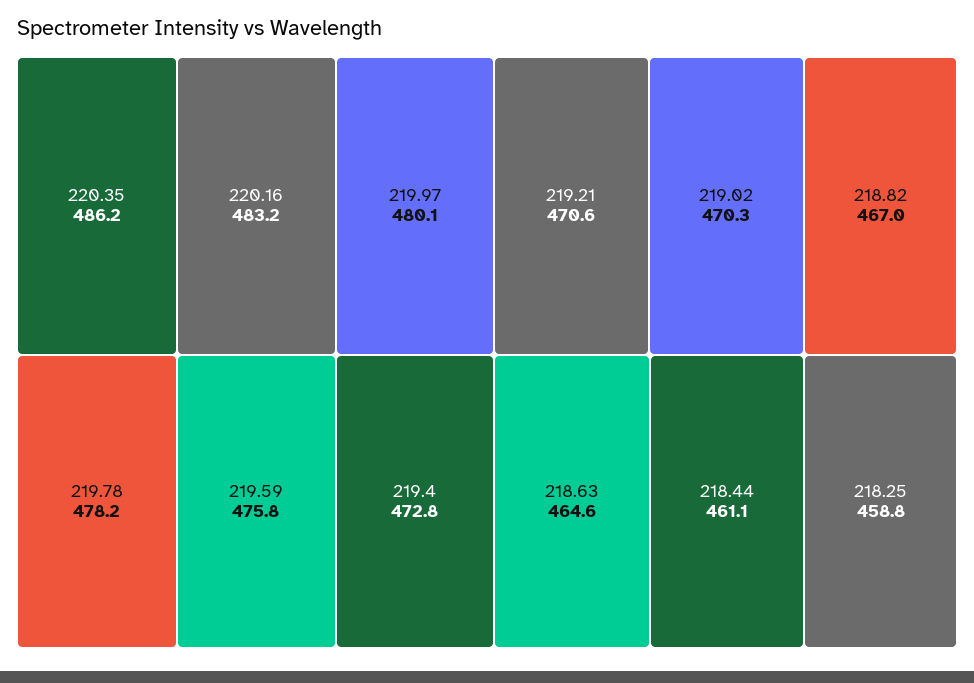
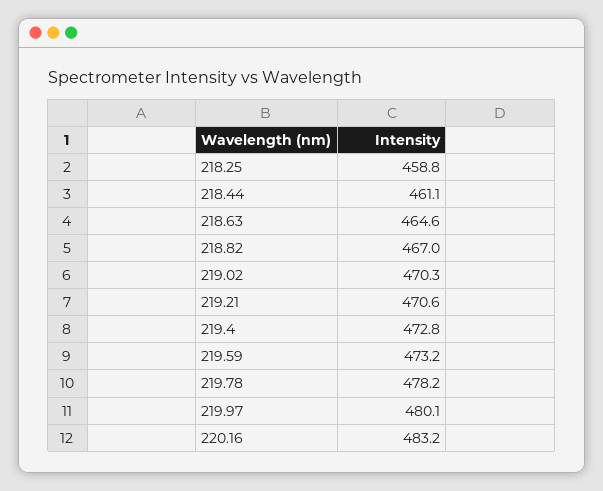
220.35: 486.2 -> none
219.59: 475.8 -> 473.2

